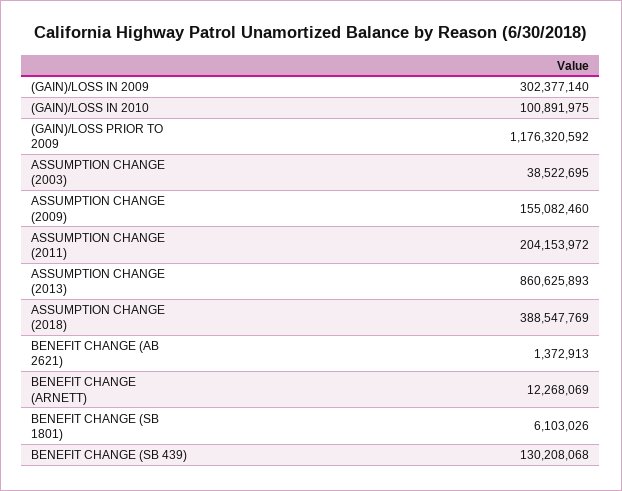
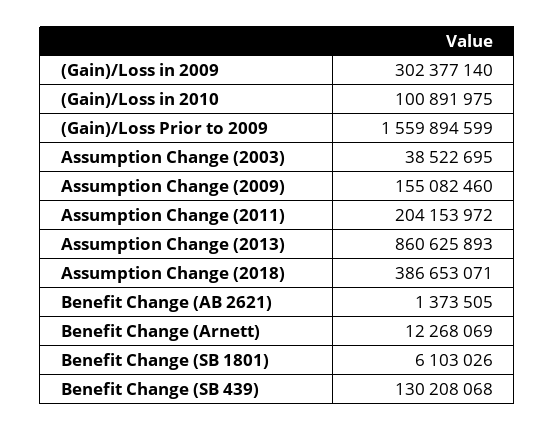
(GAIN)/LOSS PRIOR TO 2009: 1176320592 -> 1559894599
ASSUMPTION CHANGE (2018): 388547769 -> 386653071
BENEFIT CHANGE (AB 2621): 1372913 -> 1373505

